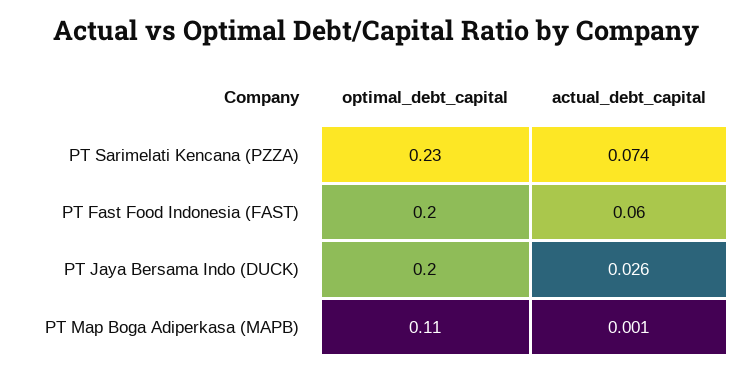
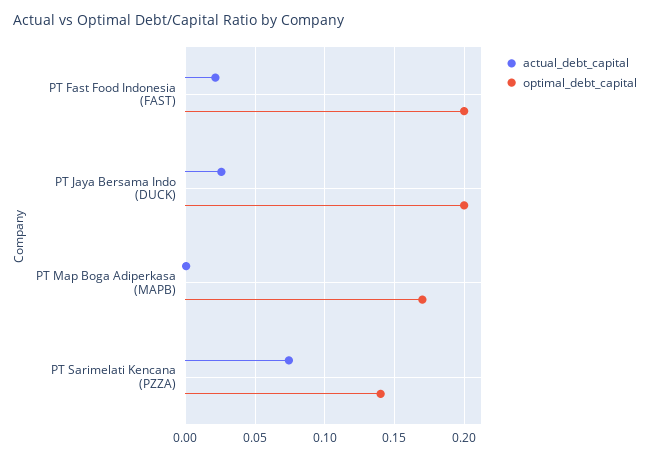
optimal_debt_capital, PT Sarimelati Kencana (PZZA): 0.23 -> 0.14
actual_debt_capital, PT Fast Food Indonesia (FAST): 0.06 -> 0.02
optimal_debt_capital, PT Map Boga Adiperkasa (MAPB): 0.11 -> 0.17

